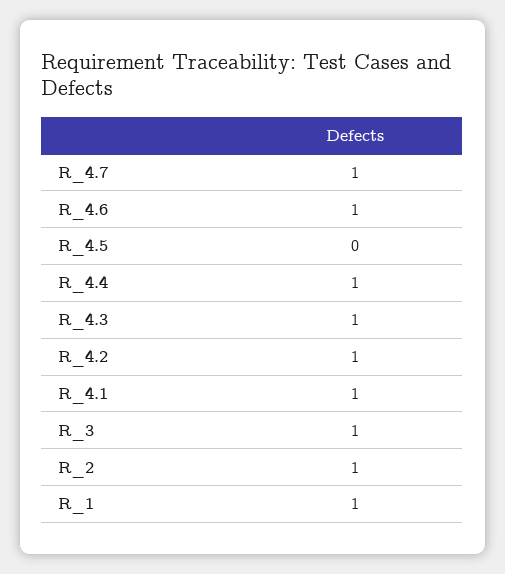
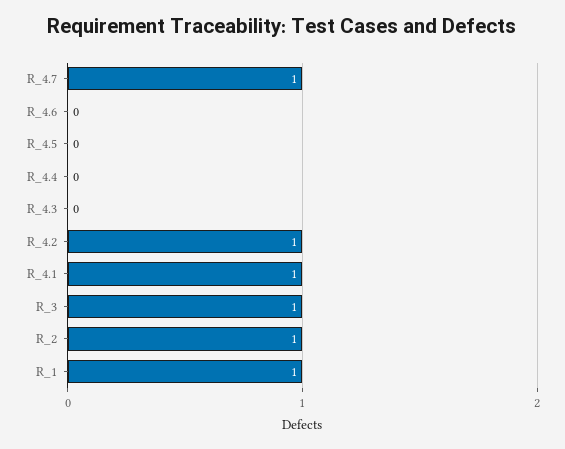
R_4.6: 1 -> 0
R_4.4: 1 -> 0
R_4.3: 1 -> 0

